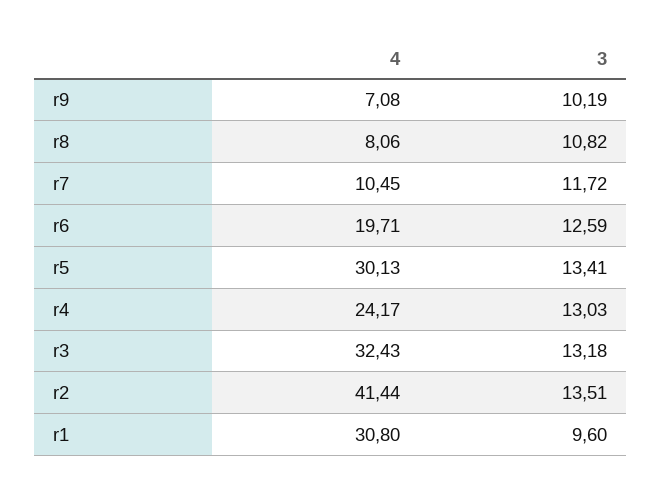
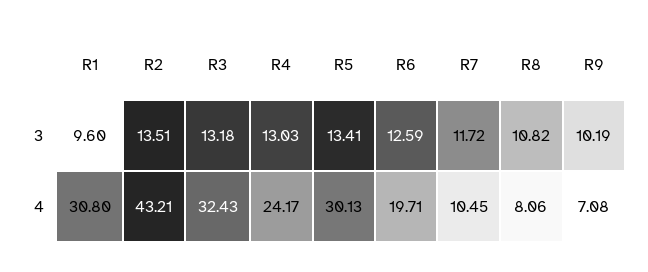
4, r2: 41.44 -> 43.21

